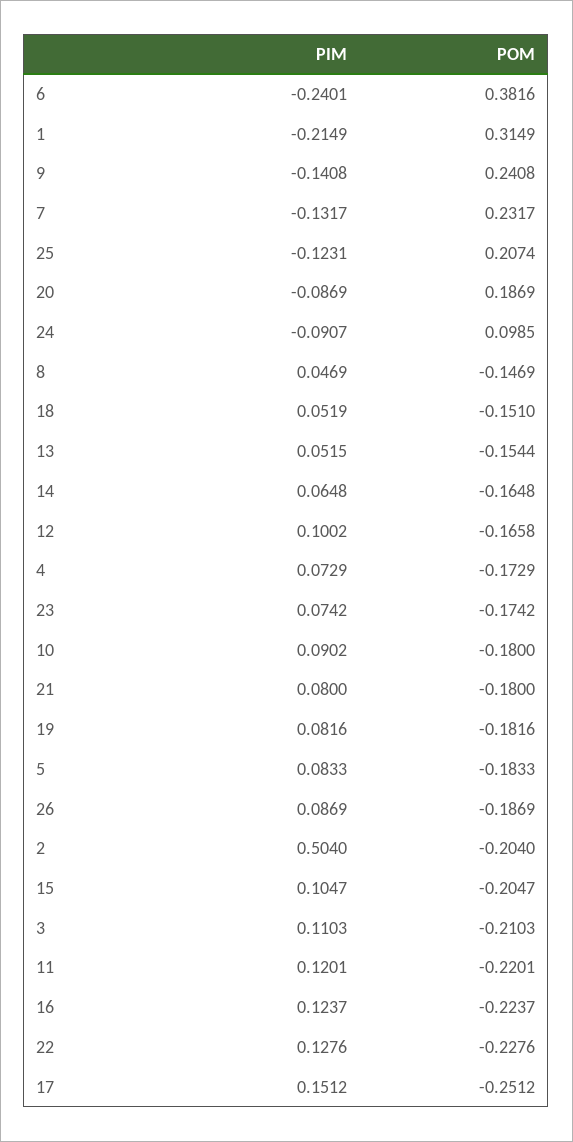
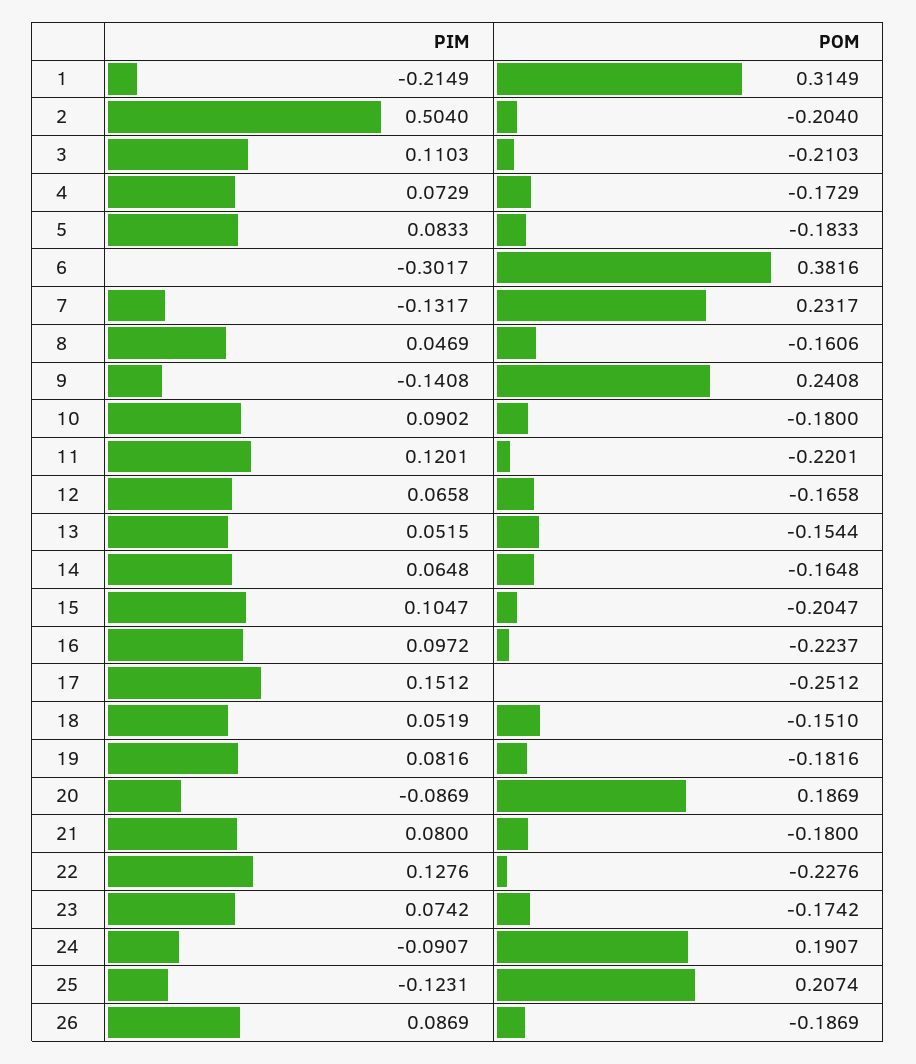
PIM, 6: -0.2401 -> -0.3017
POM, 24: 0.0985 -> 0.1907
POM, 8: -0.1469 -> -0.1606
PIM, 12: 0.1002 -> 0.0658
PIM, 16: 0.1237 -> 0.0972

